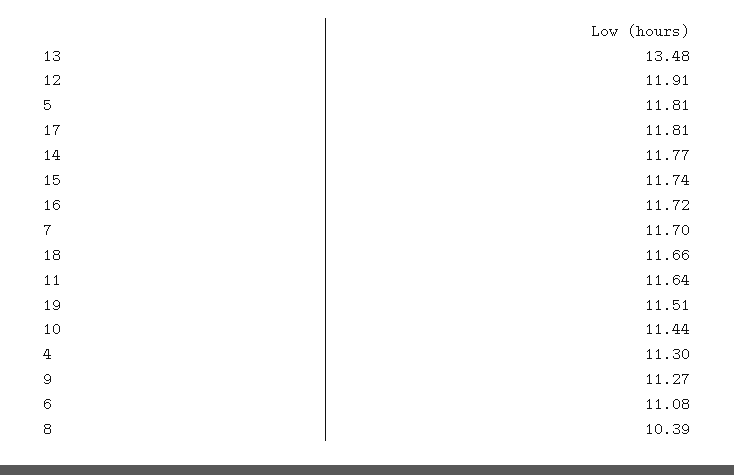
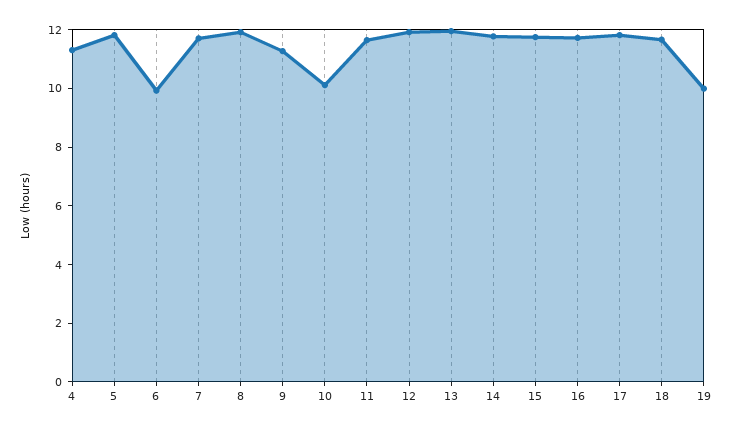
13: 13.48 -> 12
19: 11.51 -> 10
10: 11.44 -> 10
6: 11.08 -> 10
8: 10.39 -> 12

